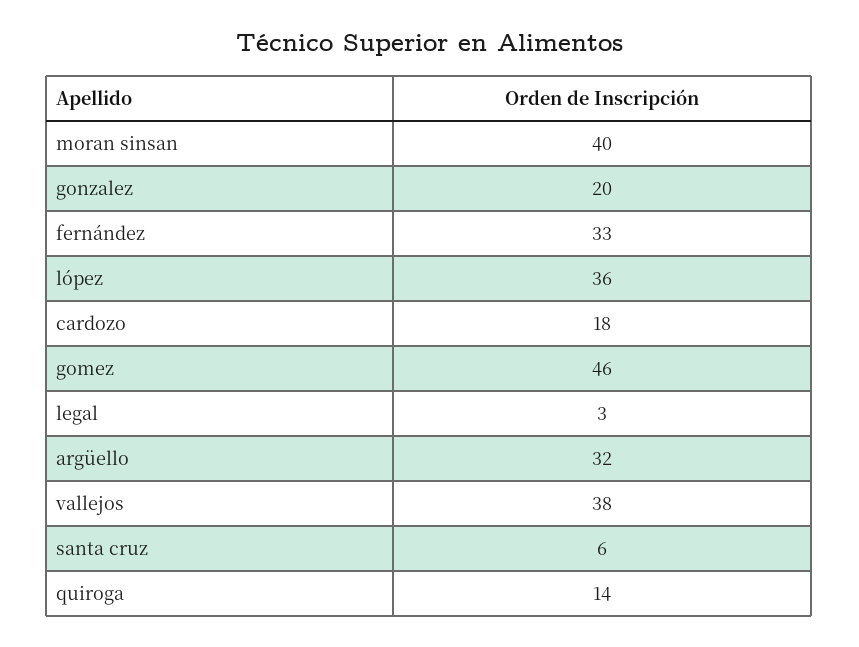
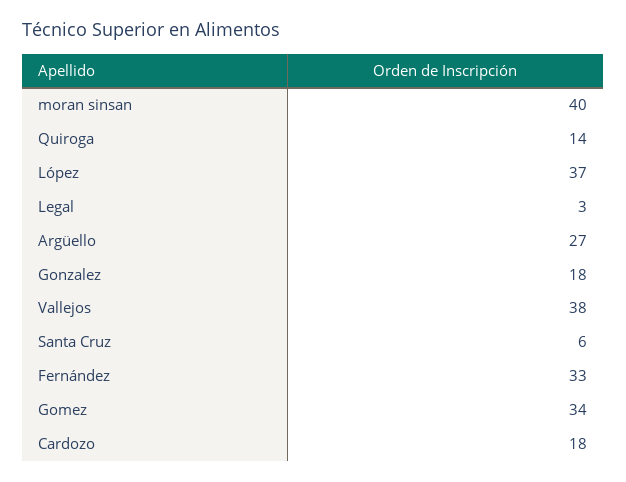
gonzalez: 20 -> 18
lópez: 36 -> 37
gomez: 46 -> 34
argüello: 32 -> 27

